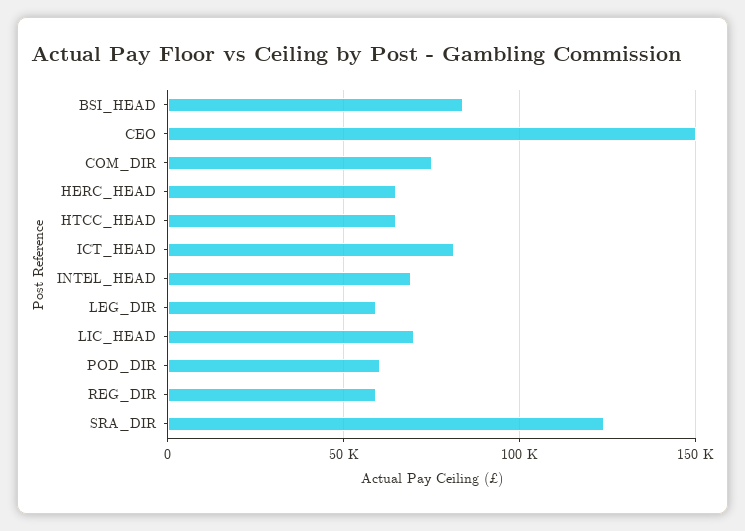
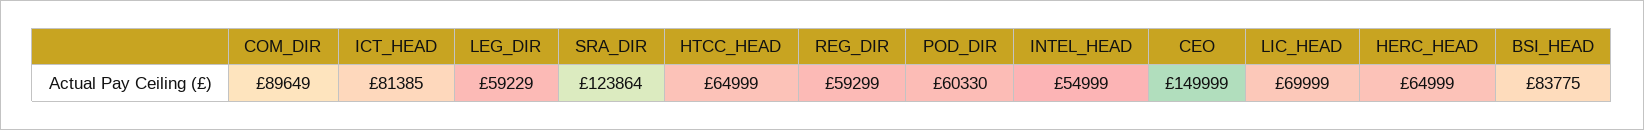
COM_DIR: 75000 -> 89649
INTEL_HEAD: 70000 -> 54999

